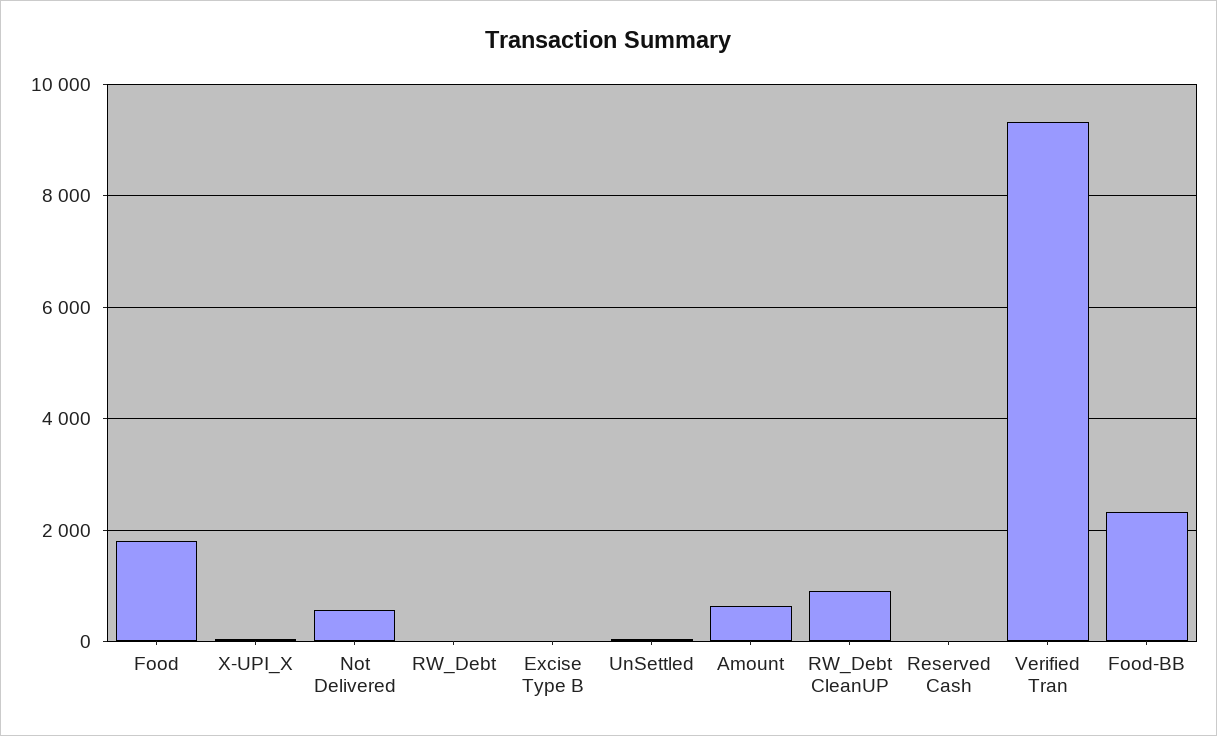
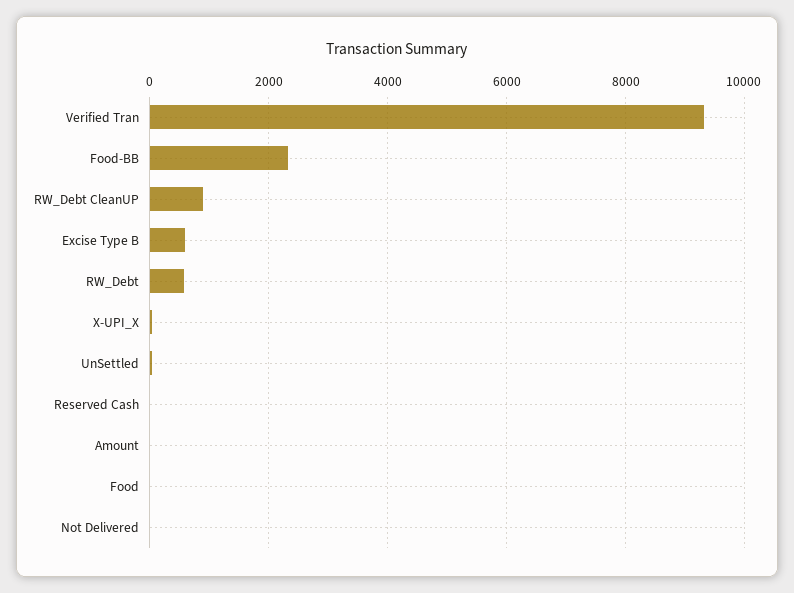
Food: 1800 -> 0
Not Delivered: 600 -> 0
RW_Debt: 0 -> 600
Excise Type B: 0 -> 600
Amount: 600 -> 0

